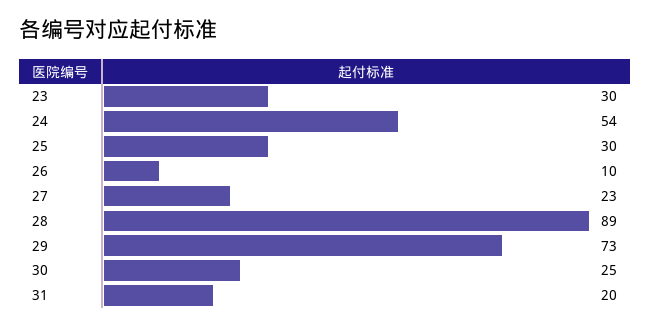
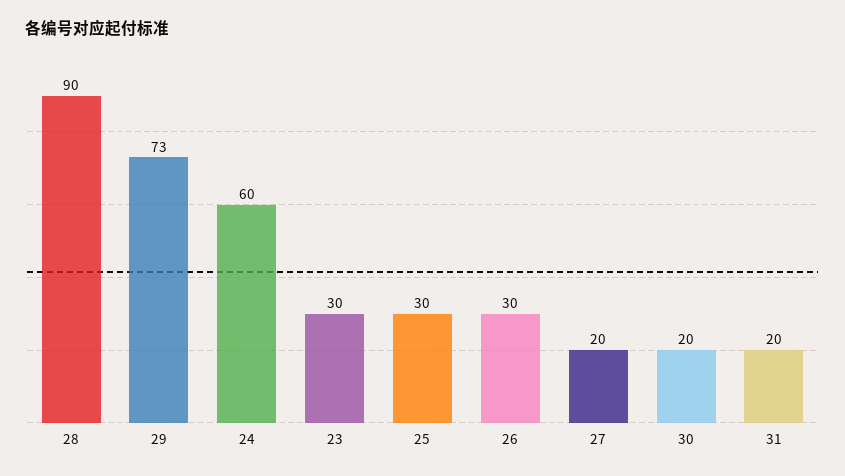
24: 54 -> 60
26: 10 -> 30
27: 23 -> 20
28: 89 -> 90
30: 25 -> 20

